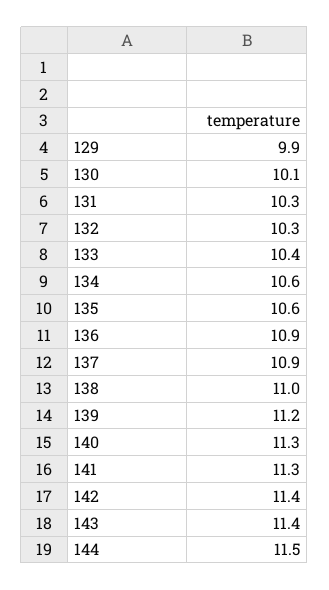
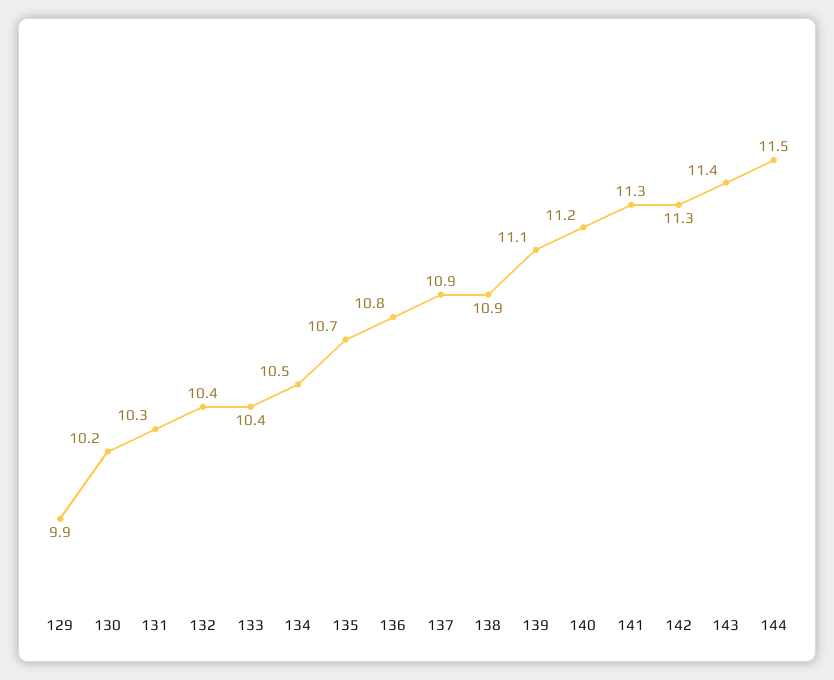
130: 10.1 -> 10.2
132: 10.3 -> 10.4
134: 10.6 -> 10.5
135: 10.6 -> 10.7
136: 10.9 -> 10.8
138: 11 -> 10.9
139: 11.2 -> 11.1
140: 11.3 -> 11.2
142: 11.4 -> 11.3

